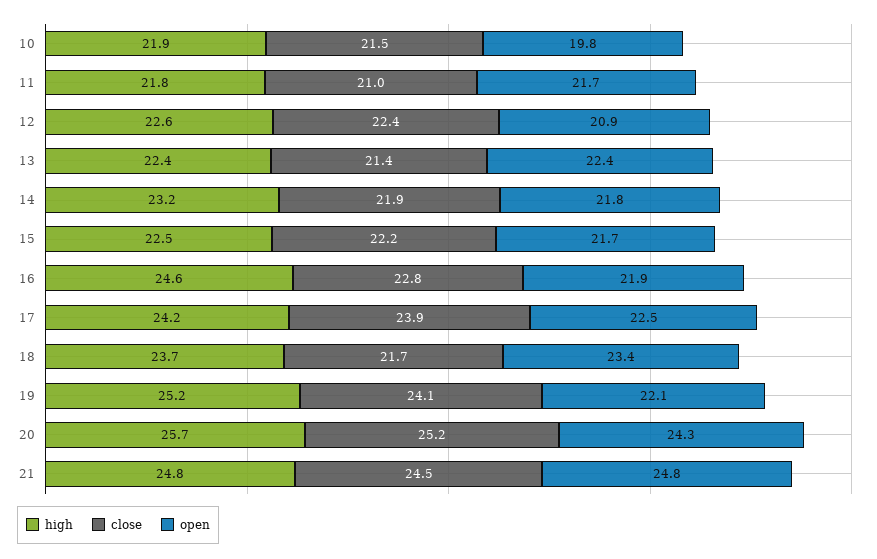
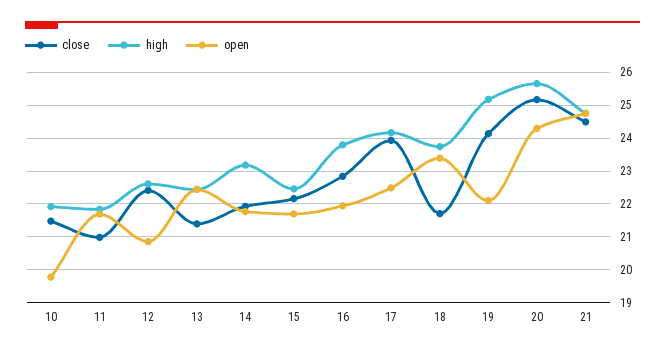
high, 16: 24.6 -> 23.8

